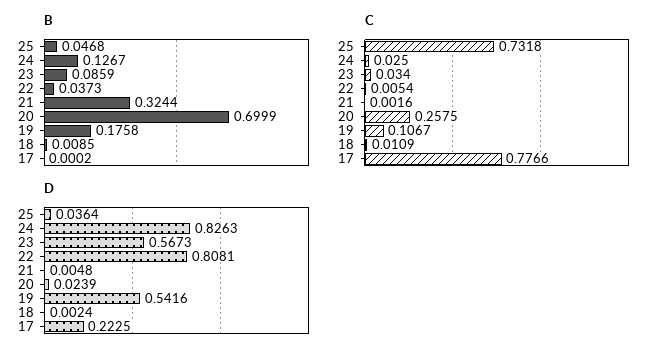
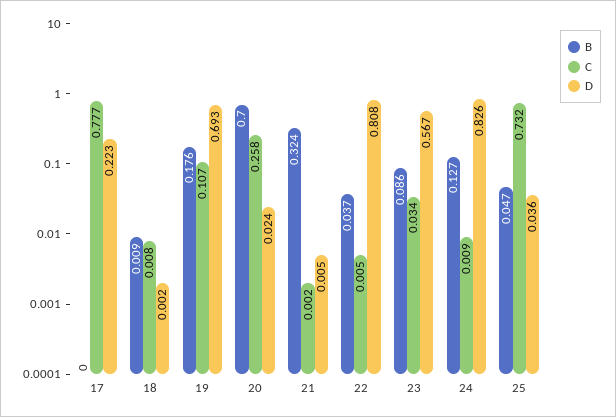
C, 24: 0.025 -> 0.009
C, 18: 0.0109 -> 0.008
D, 19: 0.5416 -> 0.693

